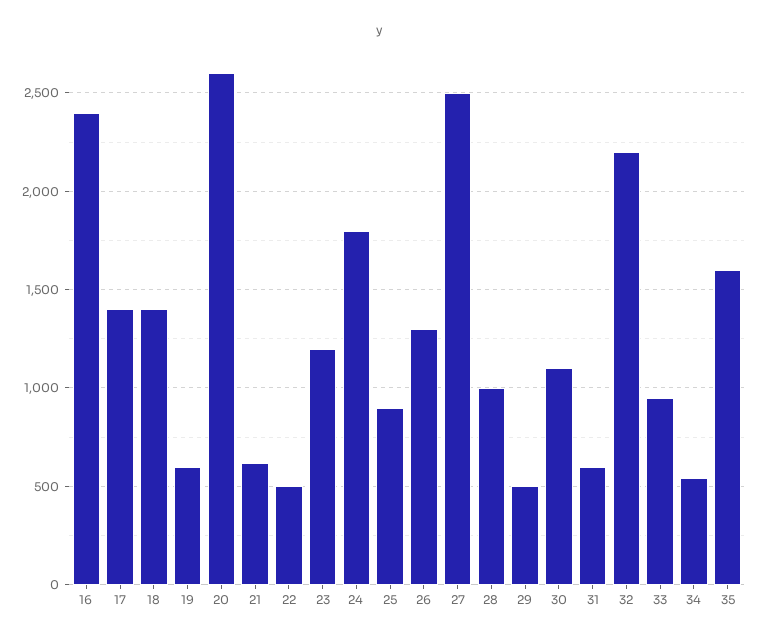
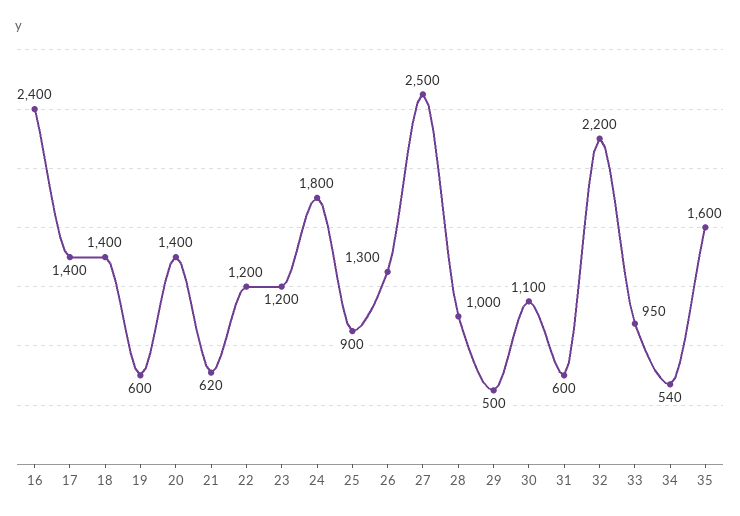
20: 2600 -> 1400
22: 500 -> 1200

